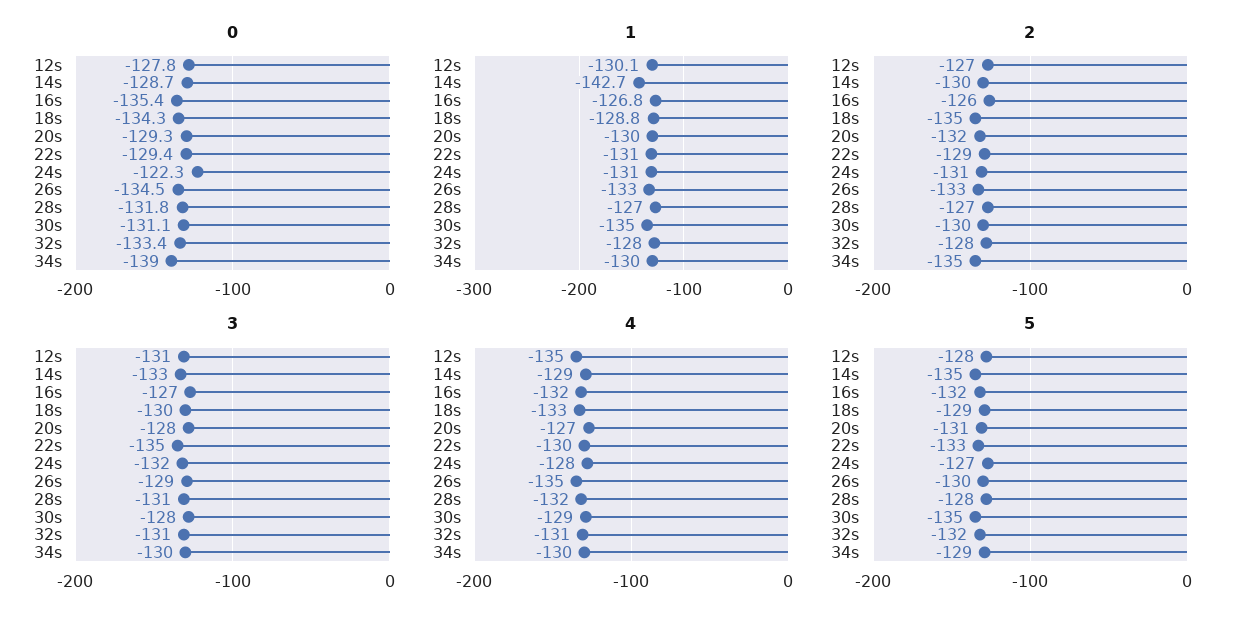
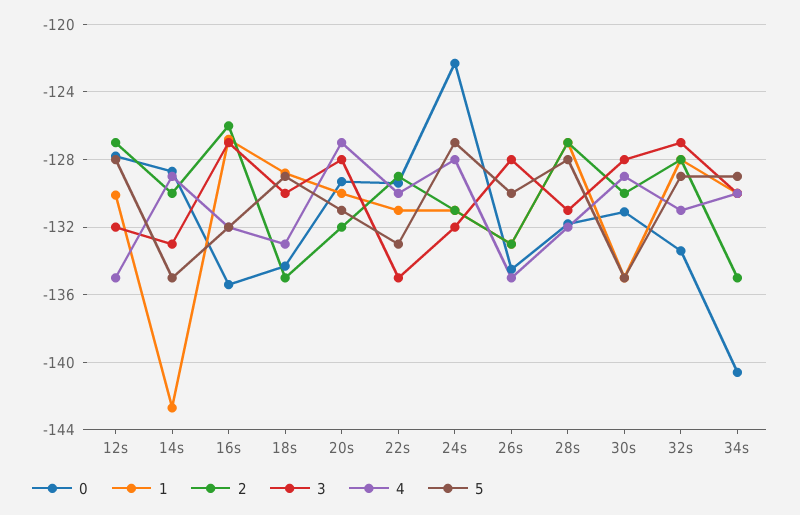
0, 34s: -139 -> -140.5
3, 12s: -131 -> -132
3, 26s: -129 -> -128
3, 32s: -131 -> -127
5, 32s: -132 -> -129

